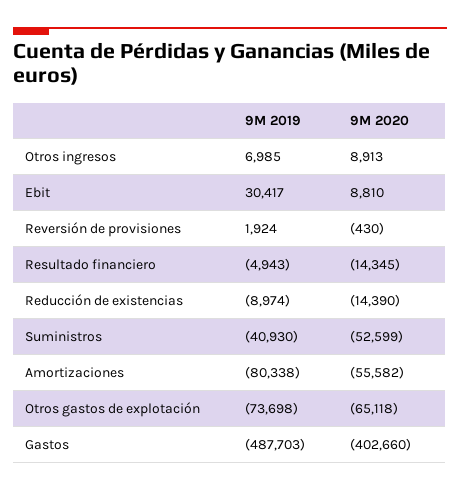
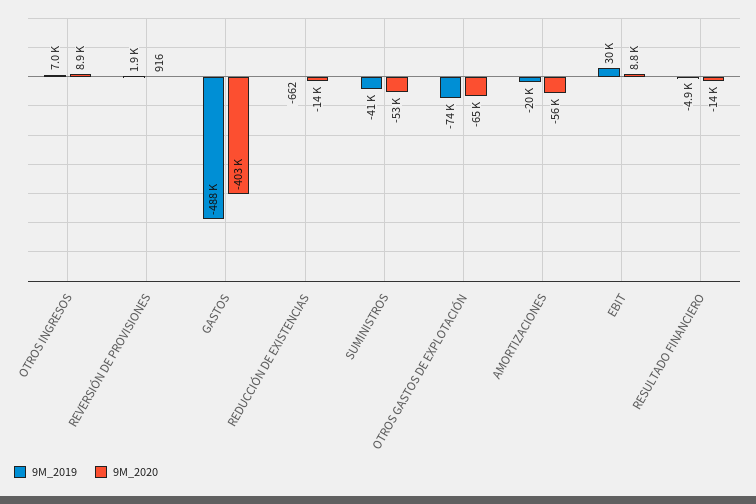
9M 2020, Reversión de provisiones: -430 -> 916
9M 2019, Reducción de existencias: -8974 -> -662
9M 2019, Amortizaciones: -80338 -> -20000

